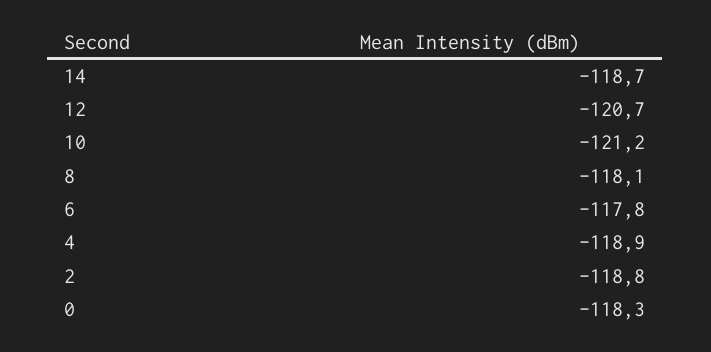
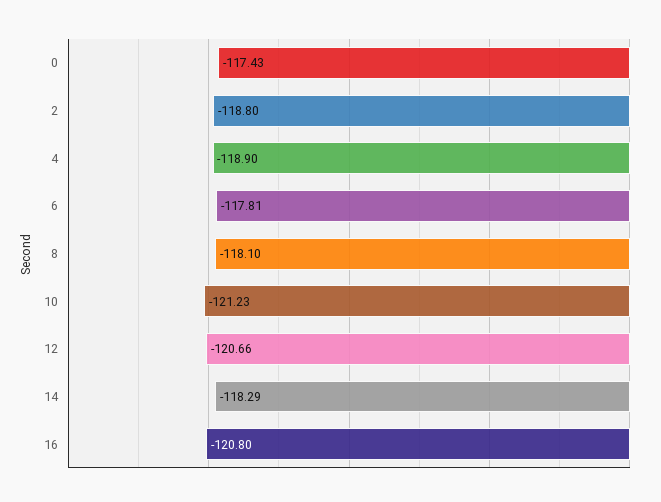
14: -118.7 -> -118.29
0: -118.3 -> -117.43
16: none -> -120.8

